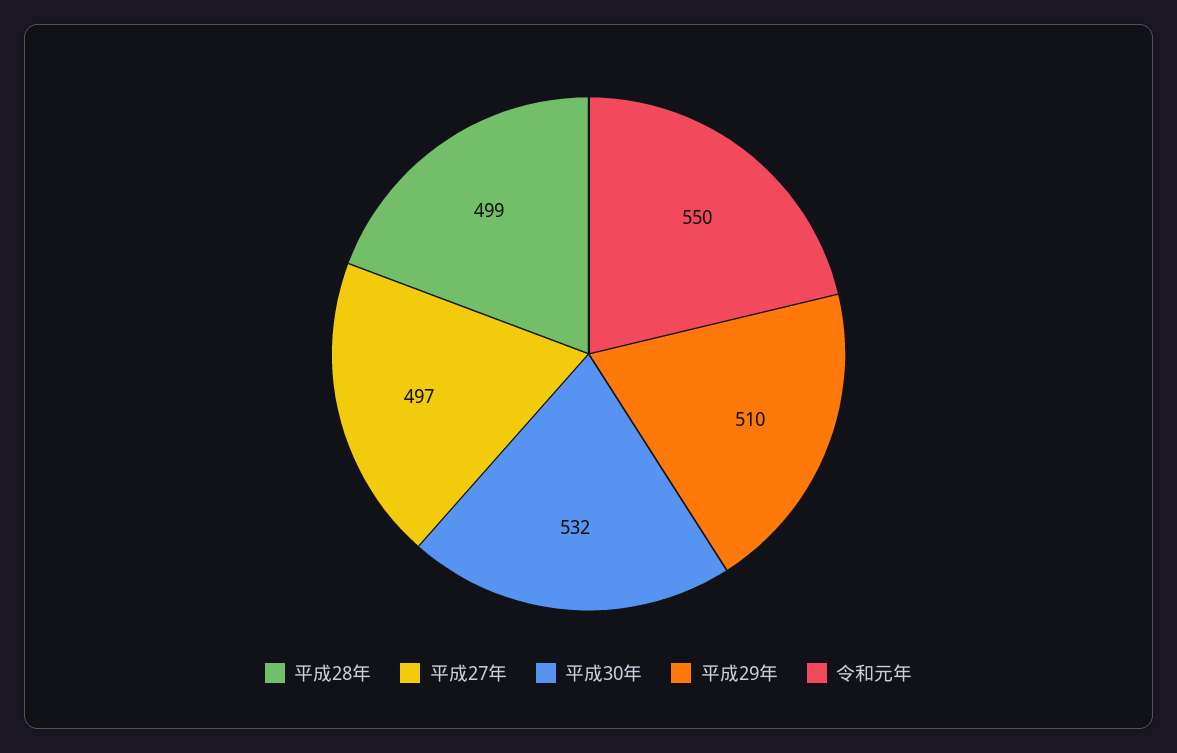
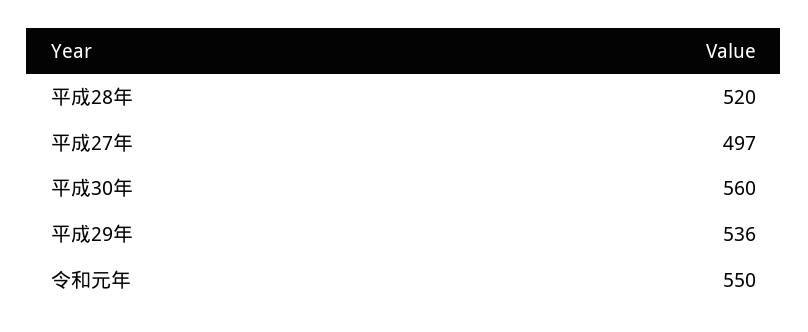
平成28年: 499 -> 520
平成30年: 532 -> 560
平成29年: 510 -> 536

